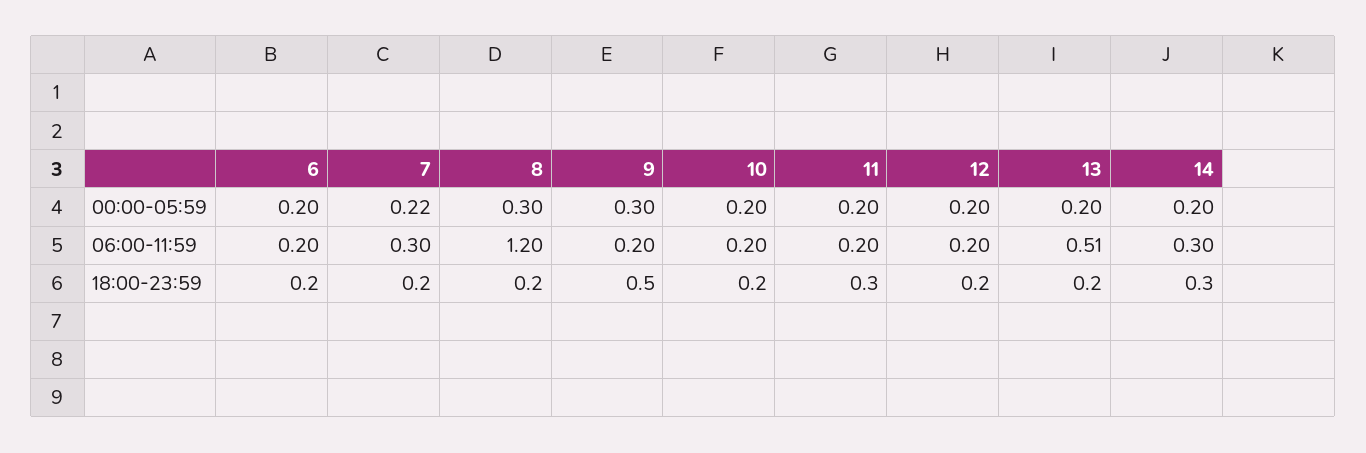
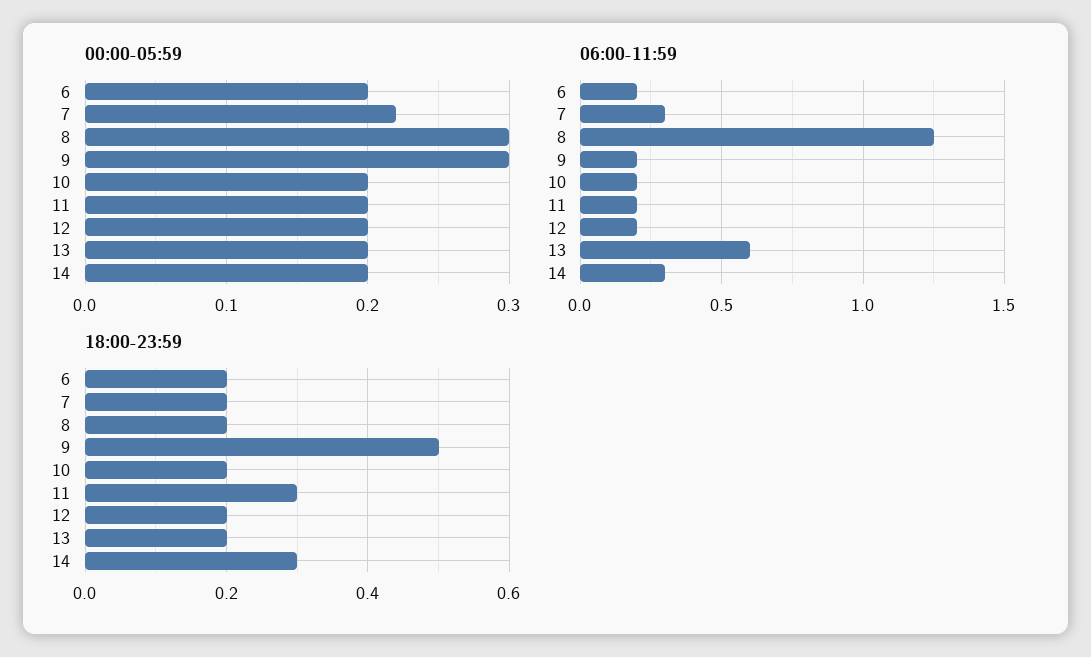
06:00-11:59, 8: 1.2 -> 1.25
06:00-11:59, 13: 0.51 -> 0.6

